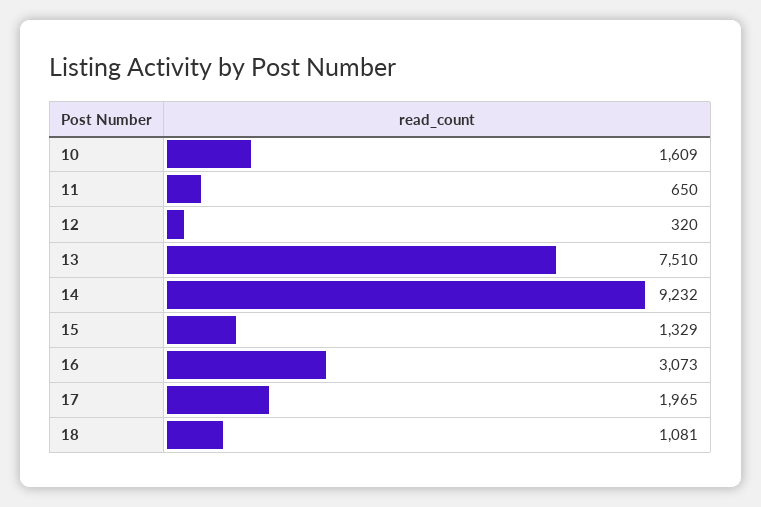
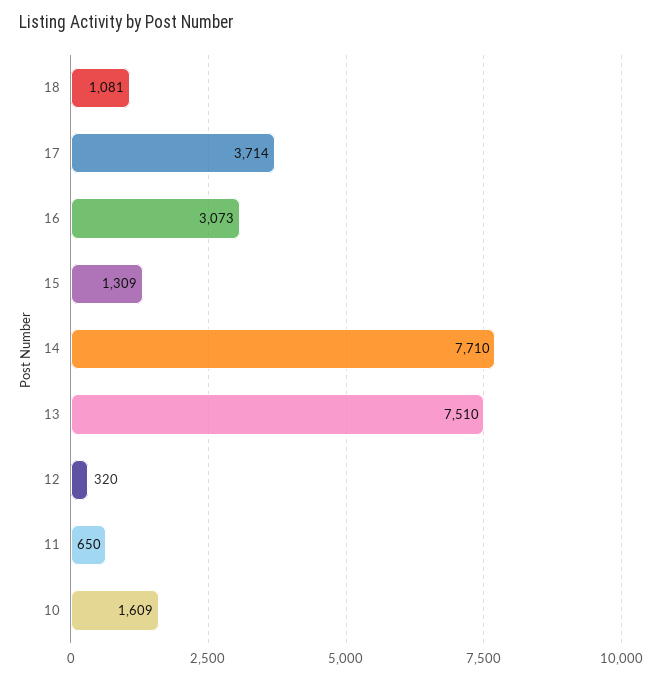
14: 9232 -> 7710
15: 1329 -> 1309
17: 1965 -> 3714

